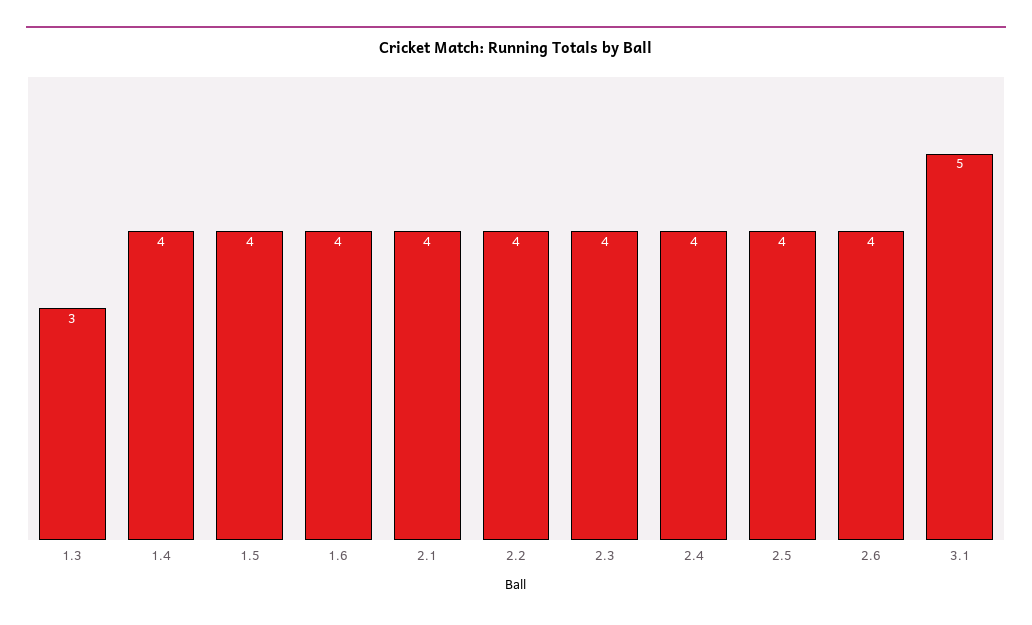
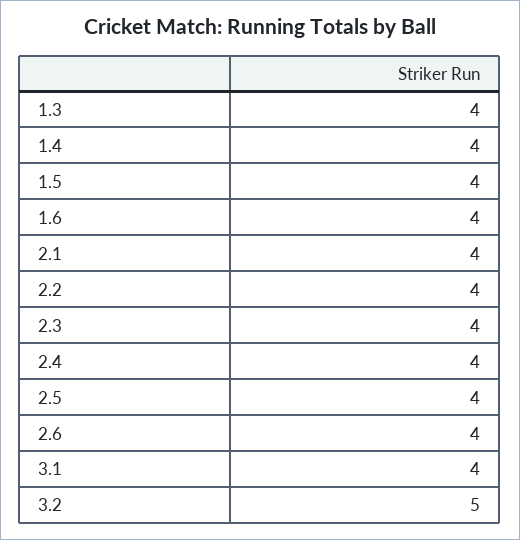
1.3: 3 -> 4
3.1: 5 -> 4
3.2: none -> 5

